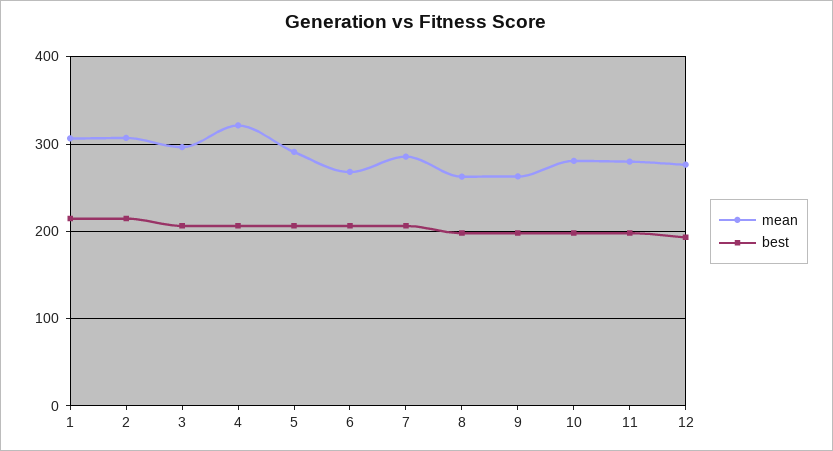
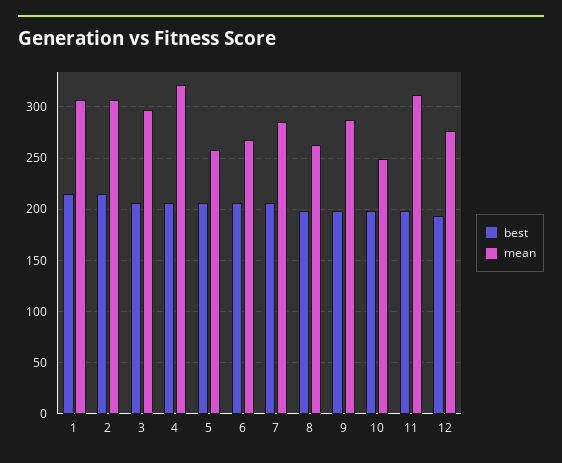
mean, 5: 290 -> 260
mean, 9: 260 -> 290
mean, 10: 280 -> 250
mean, 11: 280 -> 310

